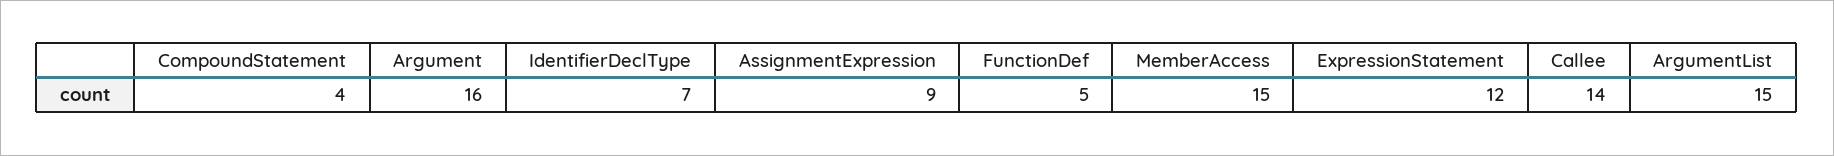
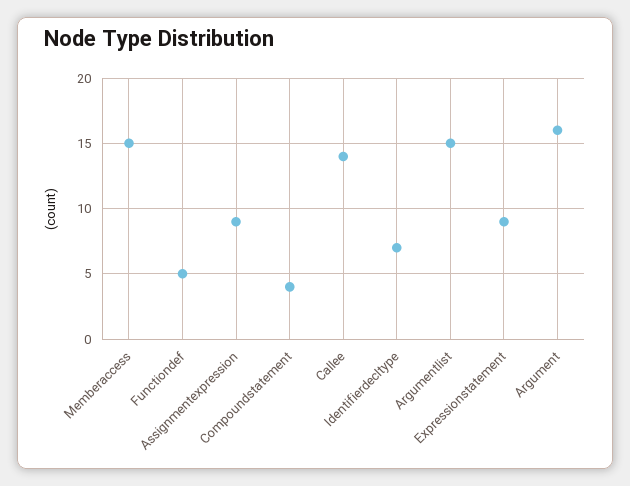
ExpressionStatement: 12 -> 9

